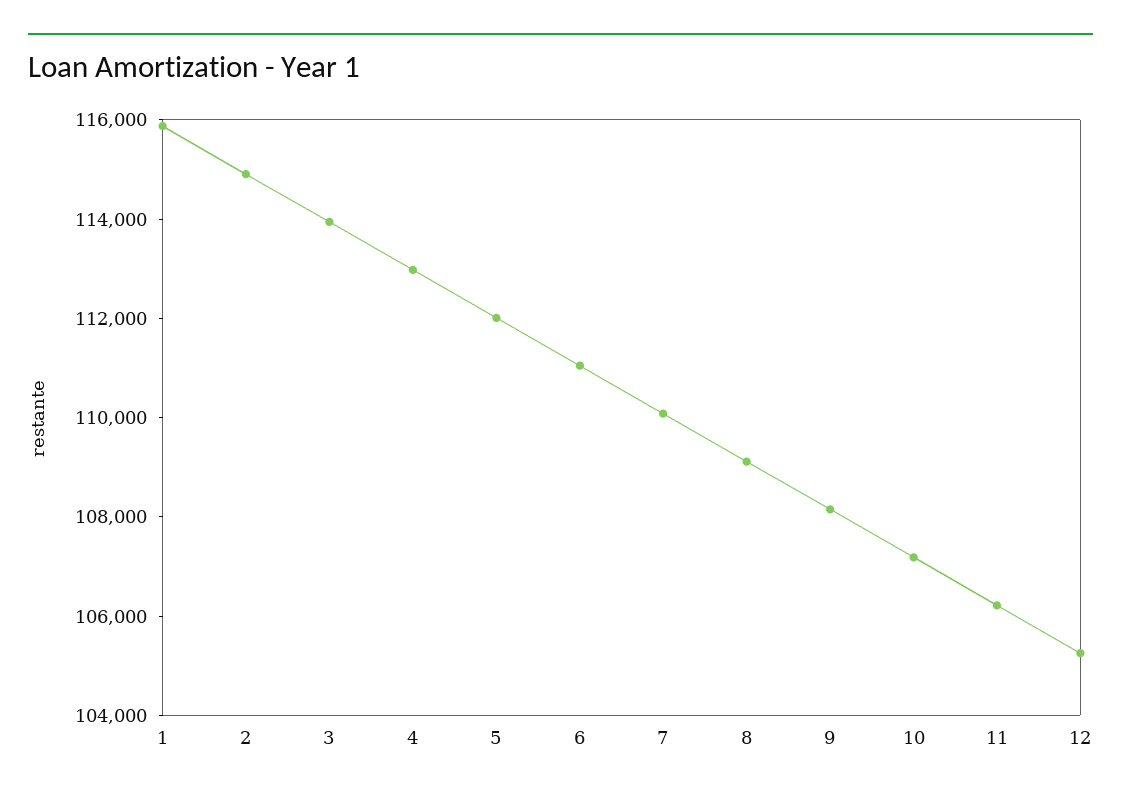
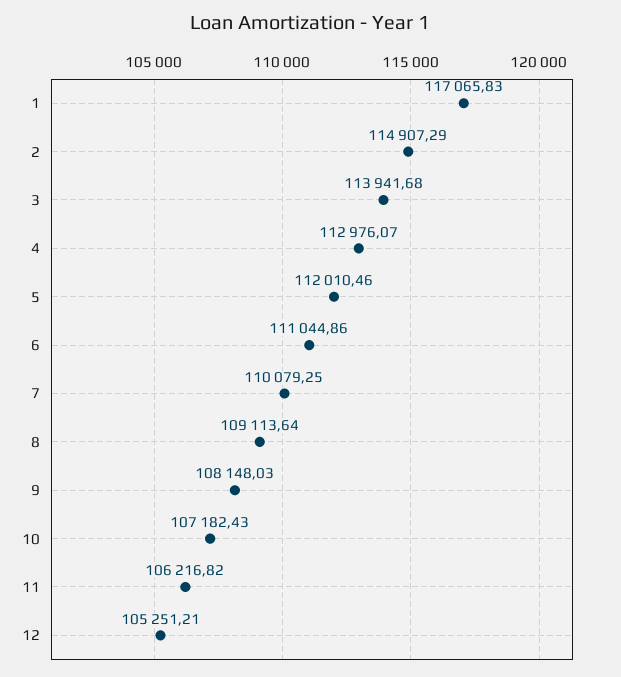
1: 116000 -> 117065.83

